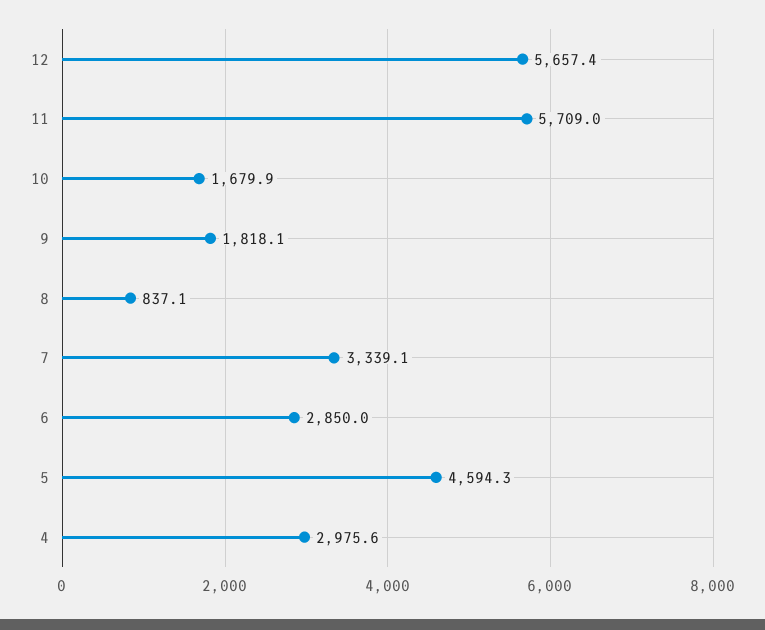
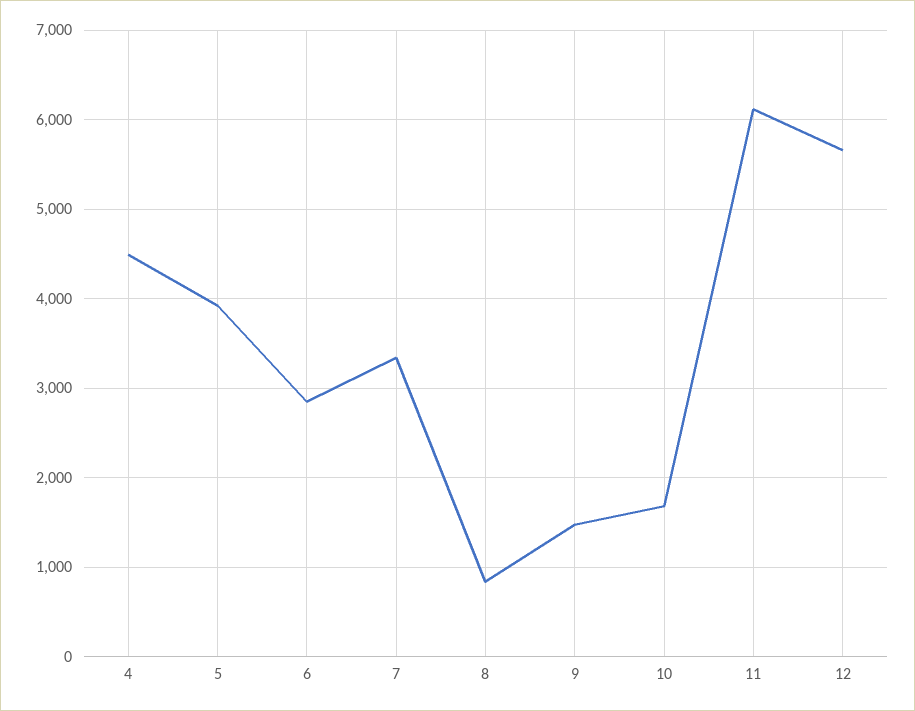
11: 5709 -> 6100
9: 1818.1 -> 1500
5: 4594.3 -> 3900
4: 2975.6 -> 4500

